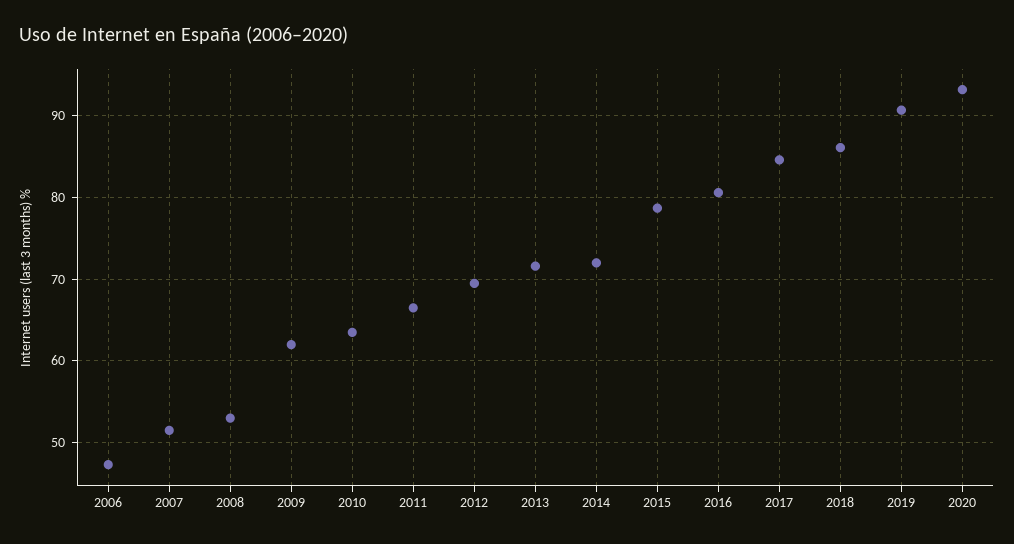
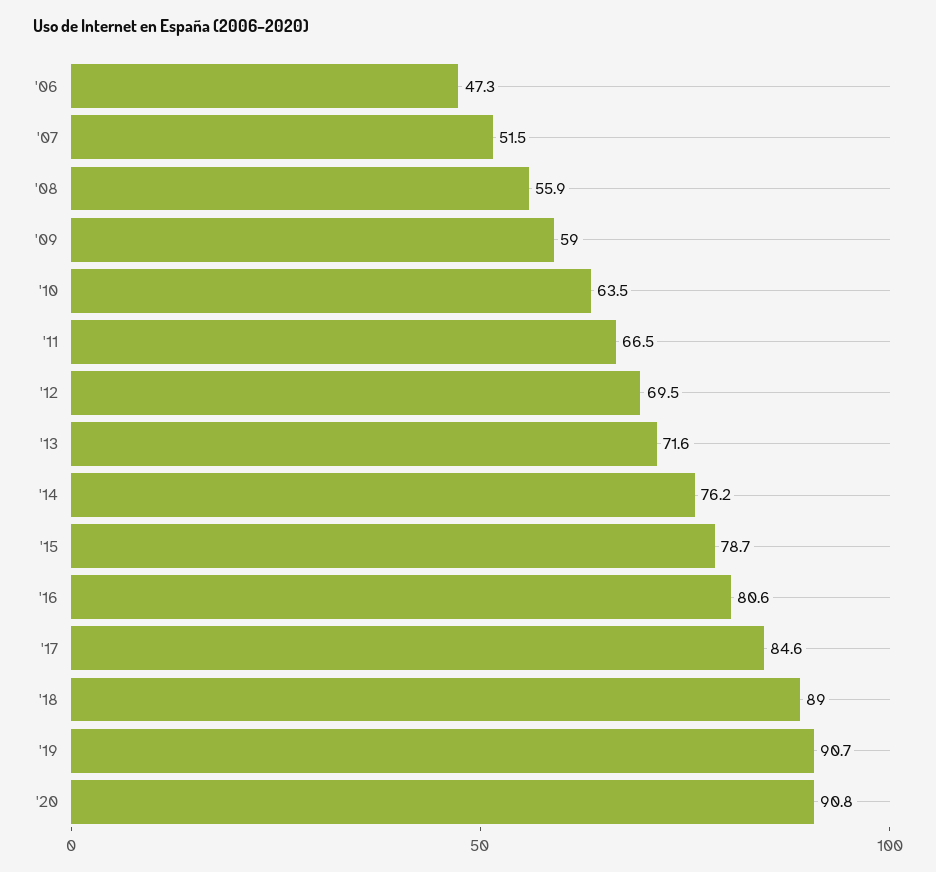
2008: 53 -> 55.9
2009: 62 -> 59
2014: 72 -> 76.2
2018: 86 -> 89
2020: 93 -> 90.8

